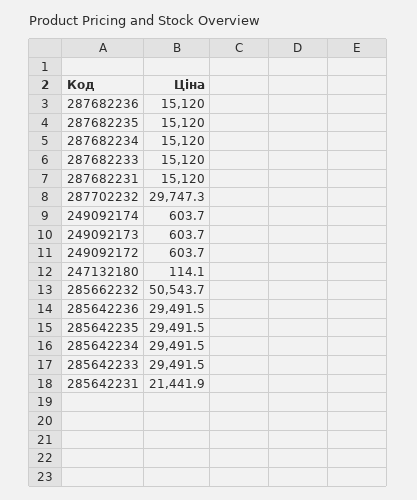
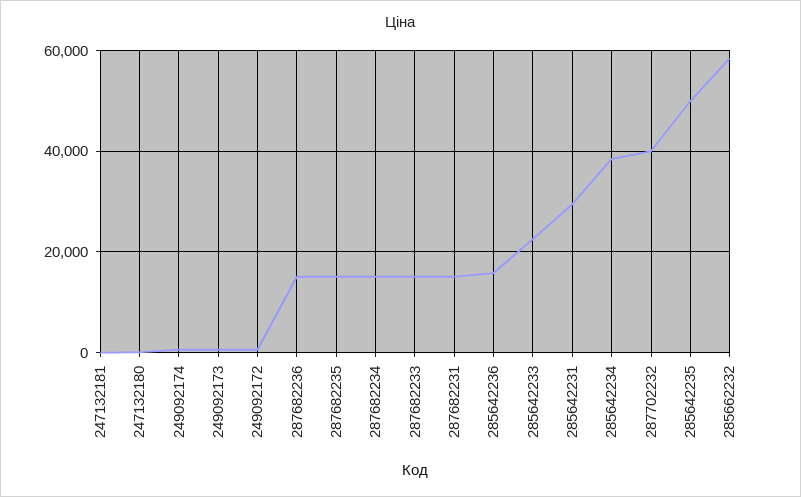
287702232: 29747.3 -> 40000
285662232: 50543.7 -> 58000
285642236: 29491.5 -> 16000
285642235: 29491.5 -> 50000
285642234: 29491.5 -> 38000
285642233: 29491.5 -> 22000
285642231: 21441.9 -> 30000
247132181: none -> 0

